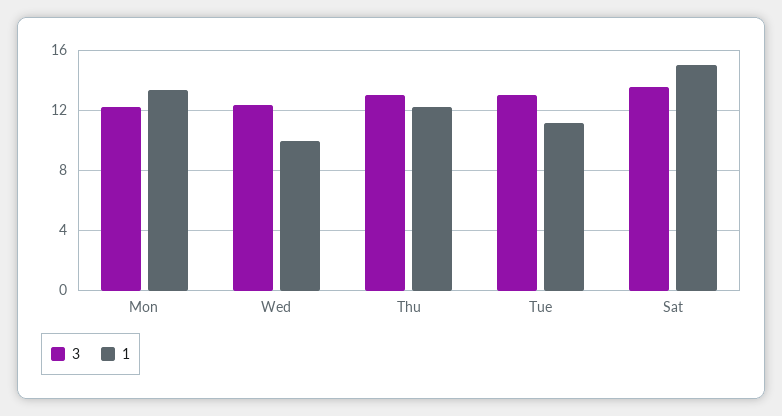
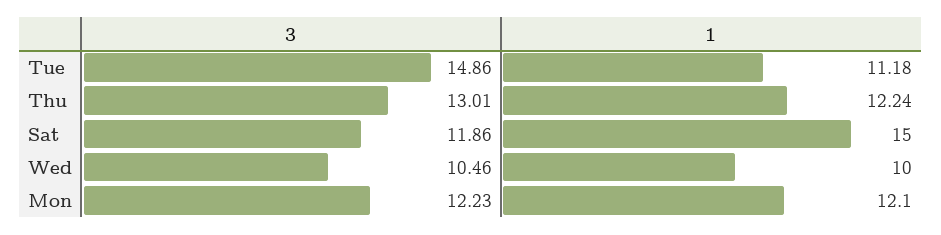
1, Mon: 13.5 -> 12.1
3, Wed: 12.5 -> 10.46
3, Tue: 13 -> 14.86
3, Sat: 13.5 -> 11.86

